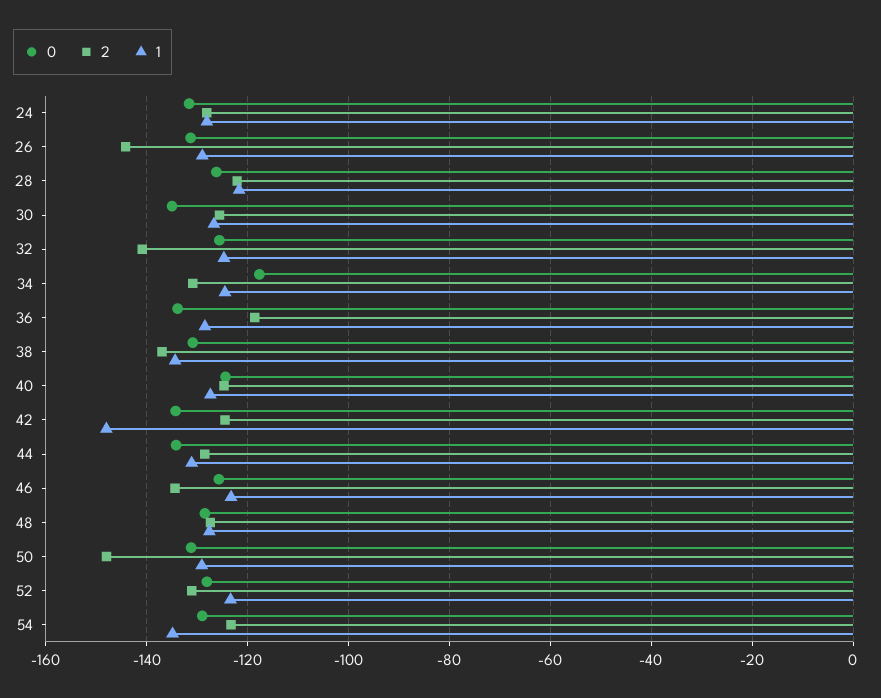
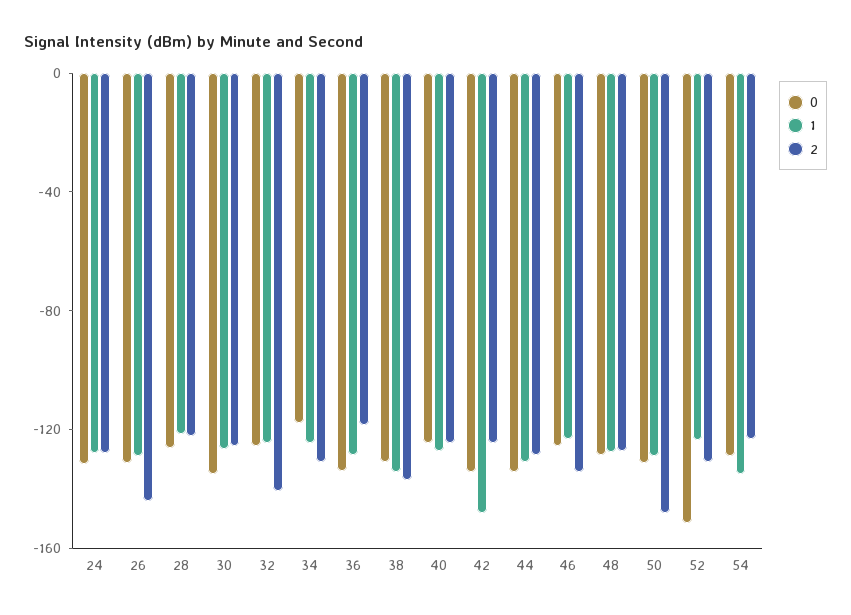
0, 52: -128 -> -150

